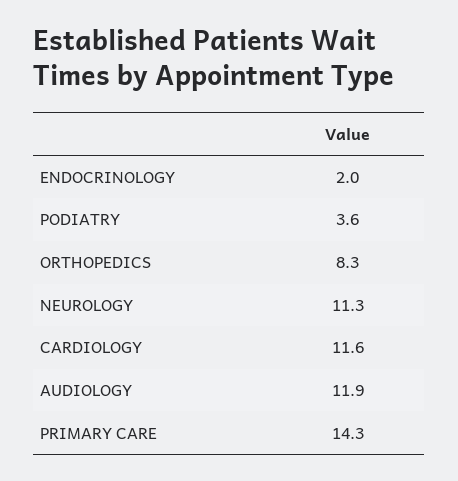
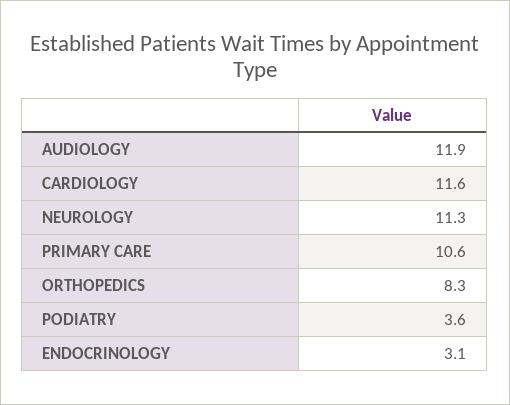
ENDOCRINOLOGY: 2 -> 3.1
PRIMARY CARE: 14.3 -> 10.6

